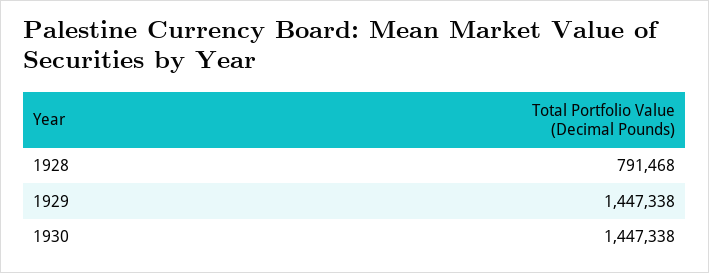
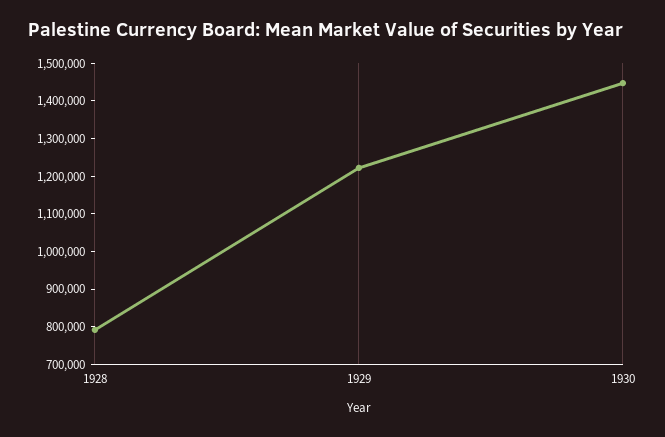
1929: 1447338 -> 1225000

